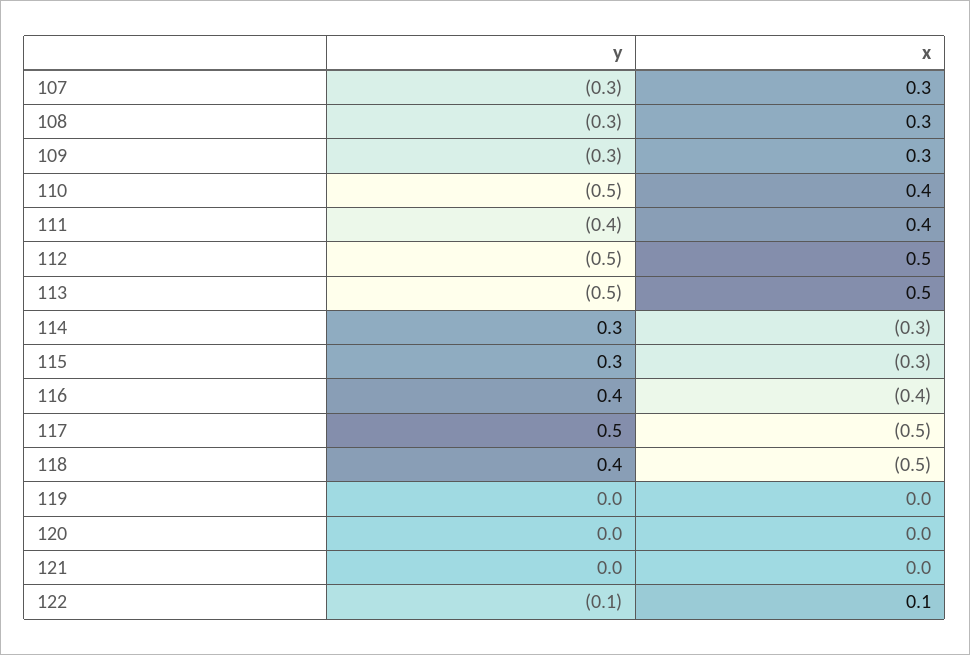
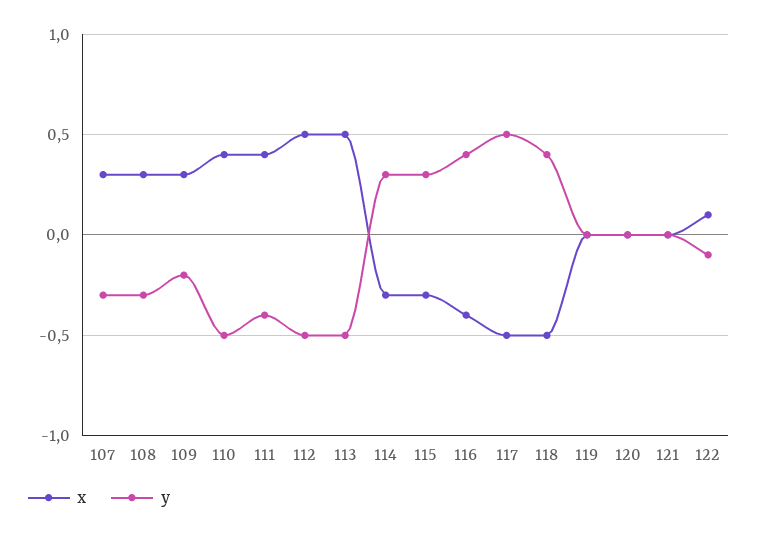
y, 109: -0.3 -> -0.2

